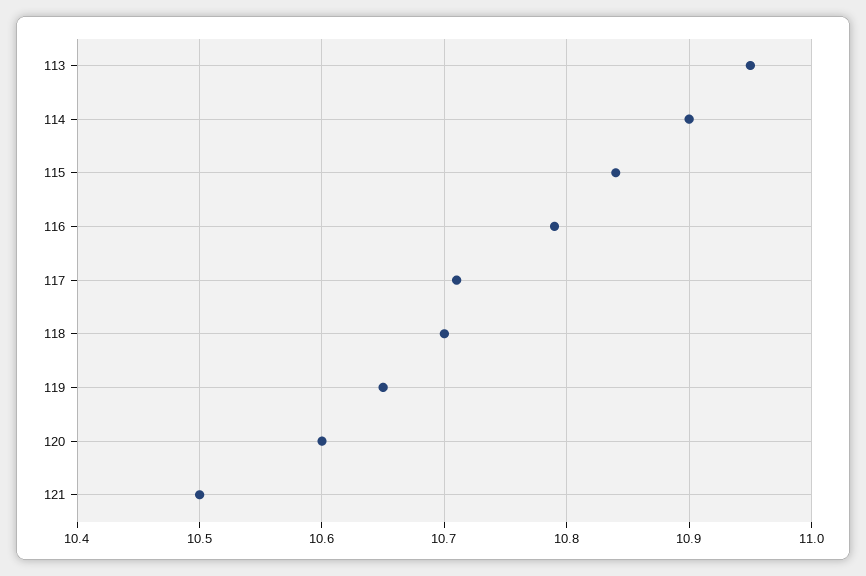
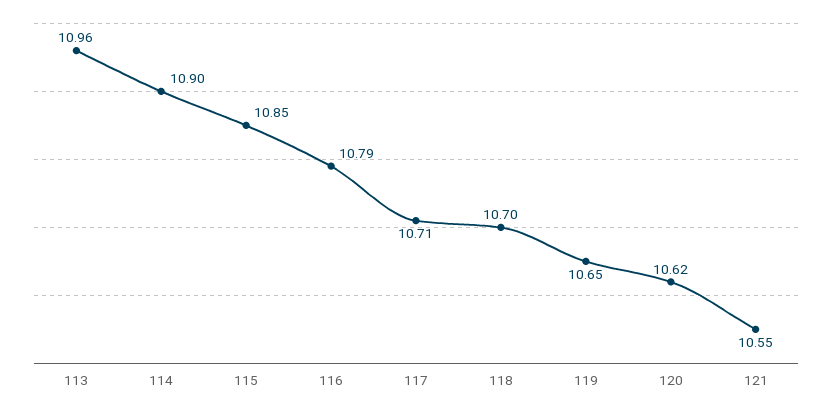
113: 10.95 -> 10.96
115: 10.84 -> 10.85
120: 10.6 -> 10.62
121: 10.5 -> 10.55

